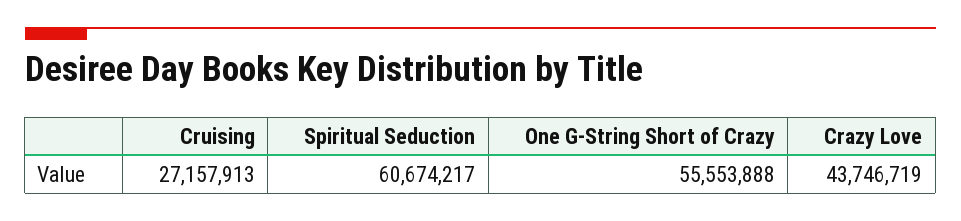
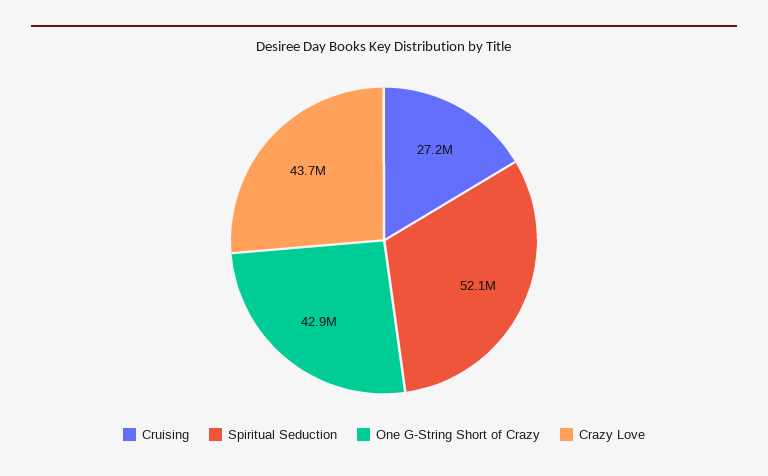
Spiritual Seduction: 60674217 -> 52100000
One G-String Short of Crazy: 55553888 -> 42900000

